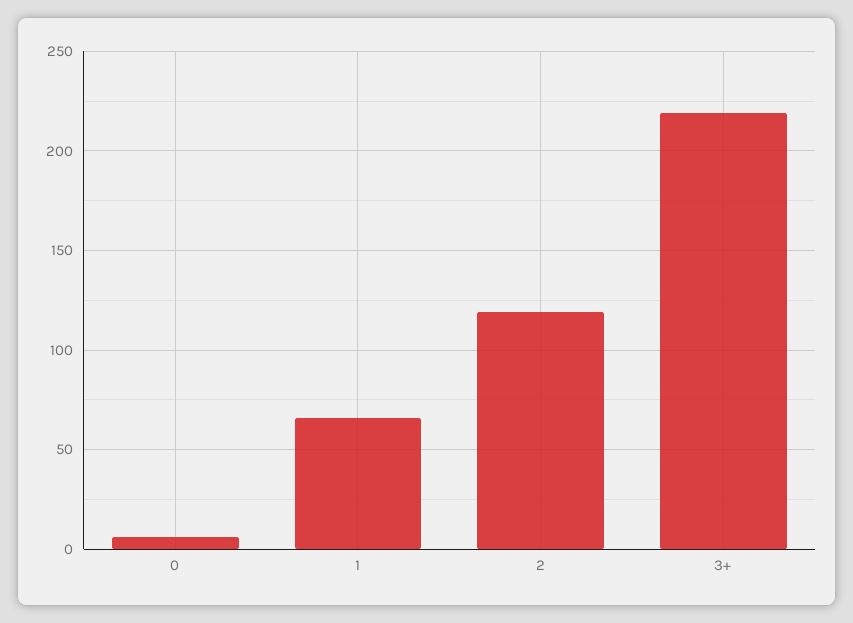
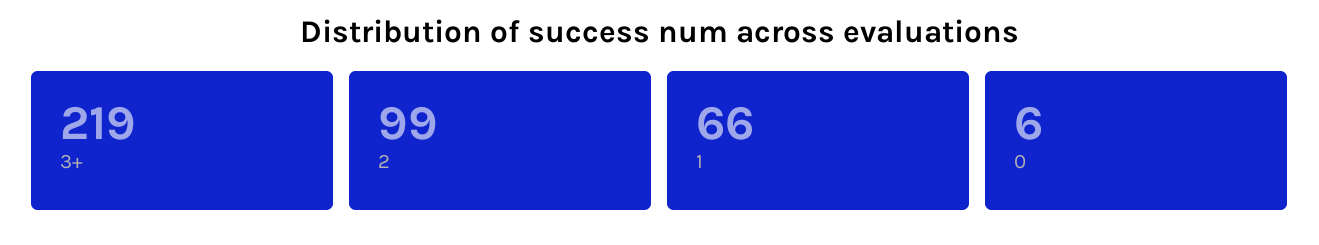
2: 120 -> 99

